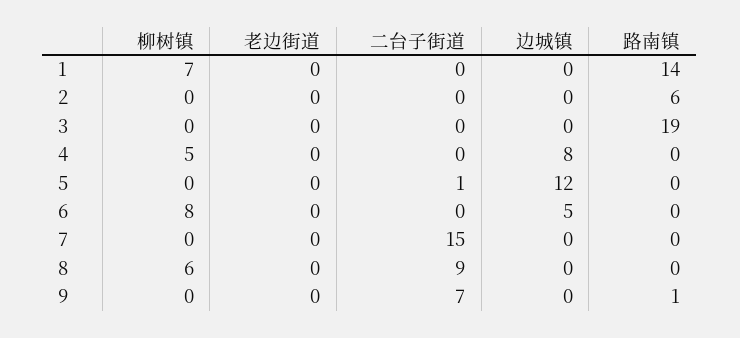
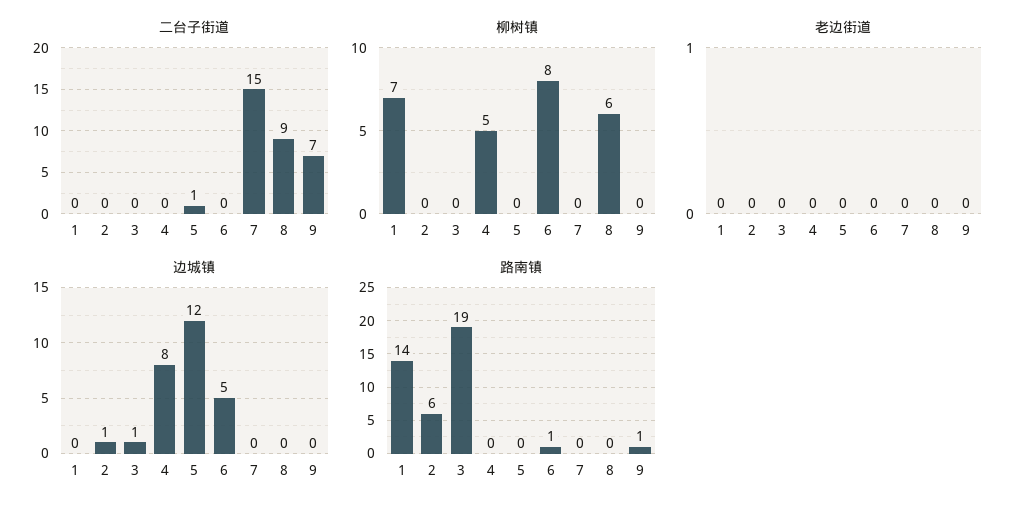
边城镇, 2: 0 -> 1
边城镇, 3: 0 -> 1
路南镇, 6: 0 -> 1

